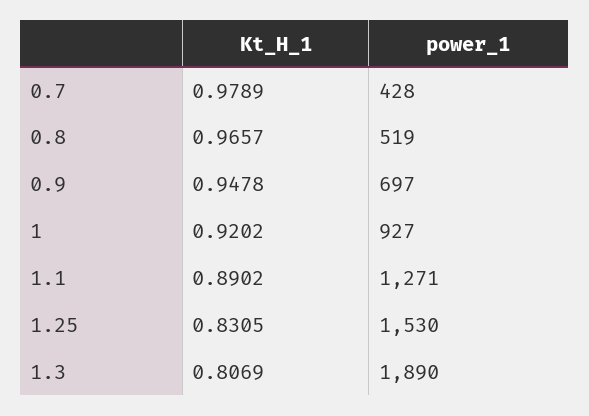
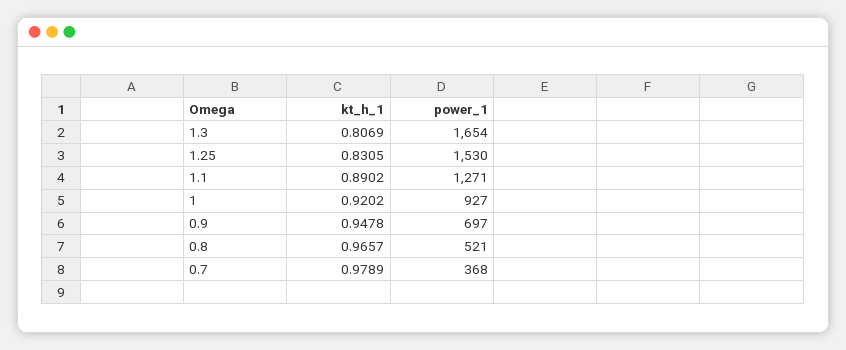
power_1, 0.7: 428 -> 368
power_1, 0.8: 519 -> 521
power_1, 1.3: 1890 -> 1654

